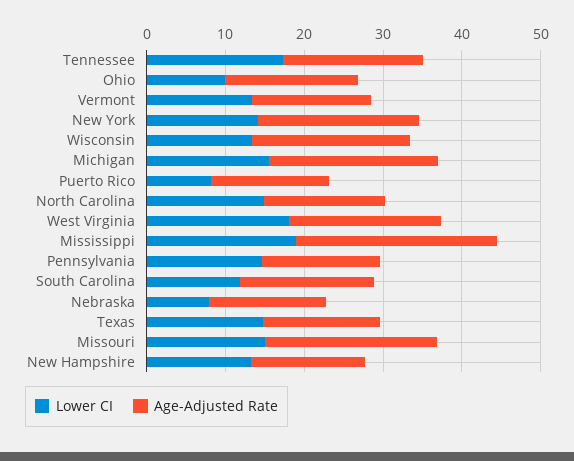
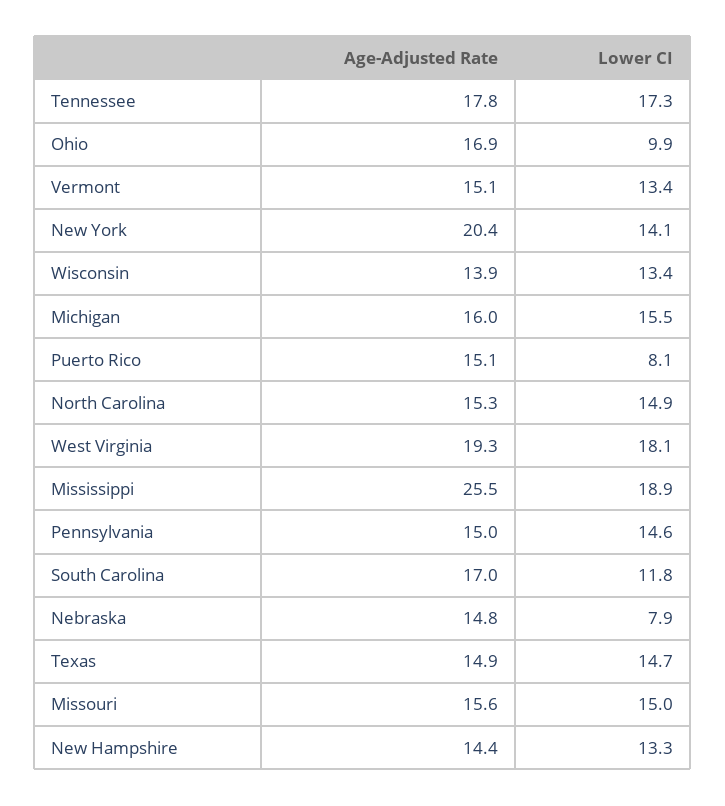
Age-Adjusted Rate, Wisconsin: 20 -> 13.9
Age-Adjusted Rate, Michigan: 22 -> 16
Age-Adjusted Rate, Missouri: 22 -> 15.6

